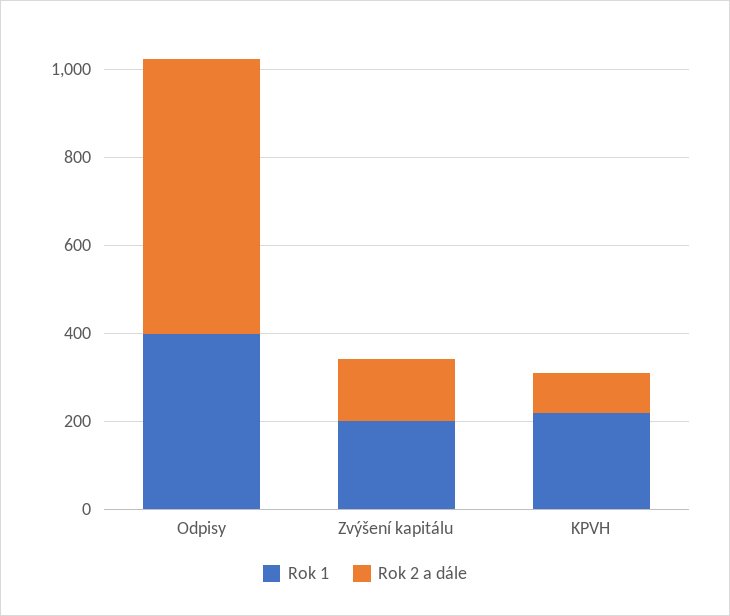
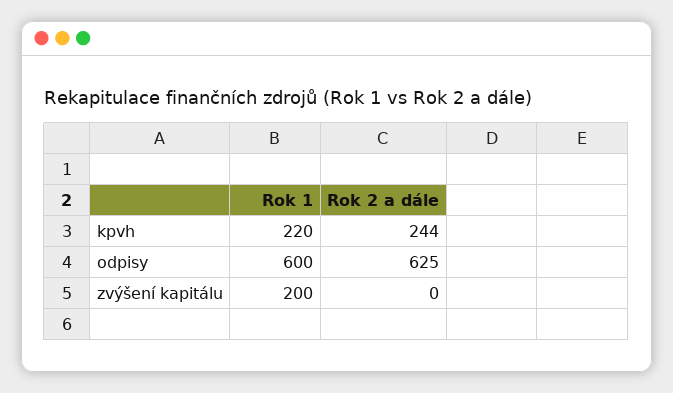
Rok 1, Odpisy: 400 -> 600
Rok 2 a dále, Zvýšení kapitálu: 150 -> 0
Rok 2 a dále, KPVH: 100 -> 244

